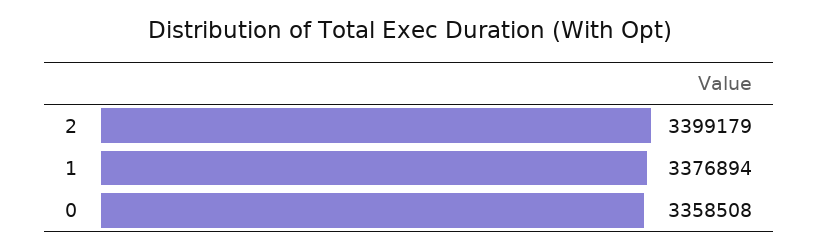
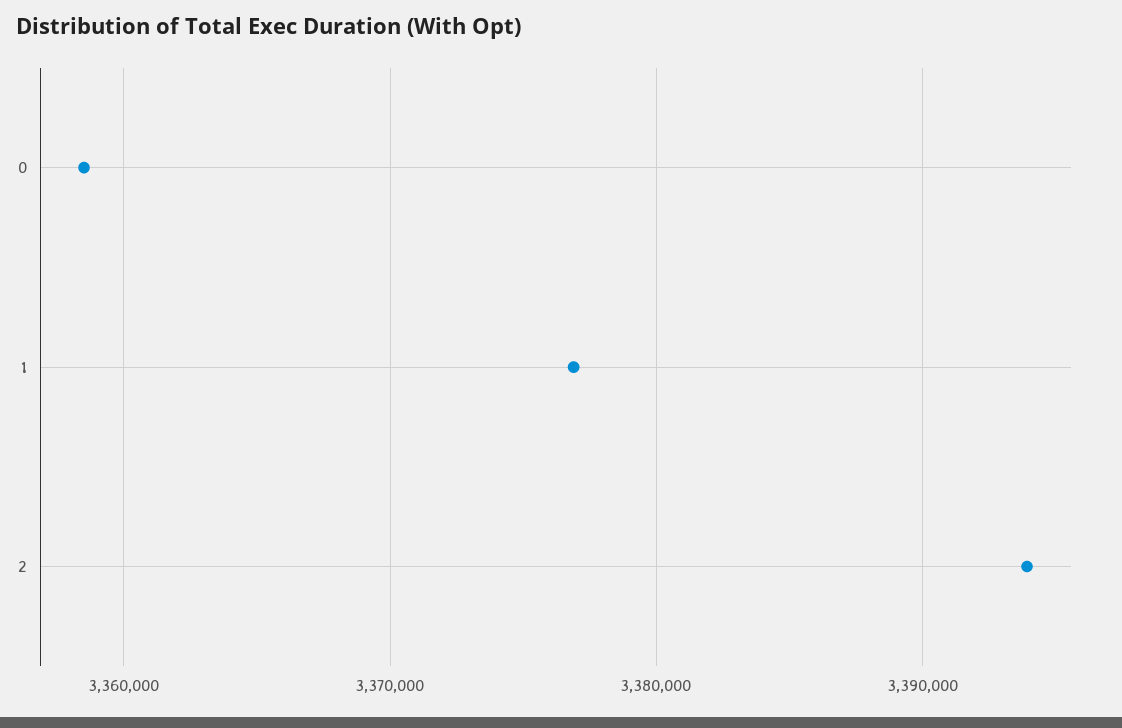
2: 3399179 -> 3394000

